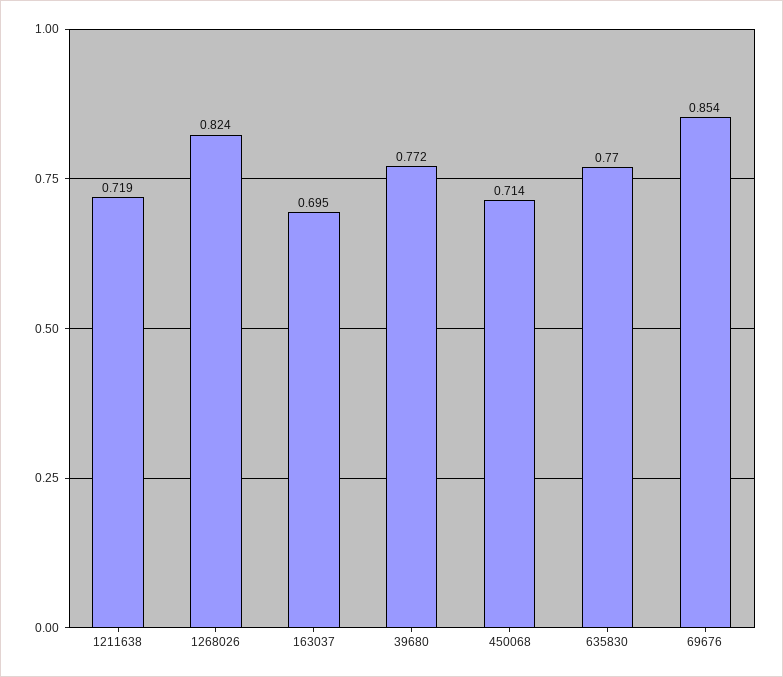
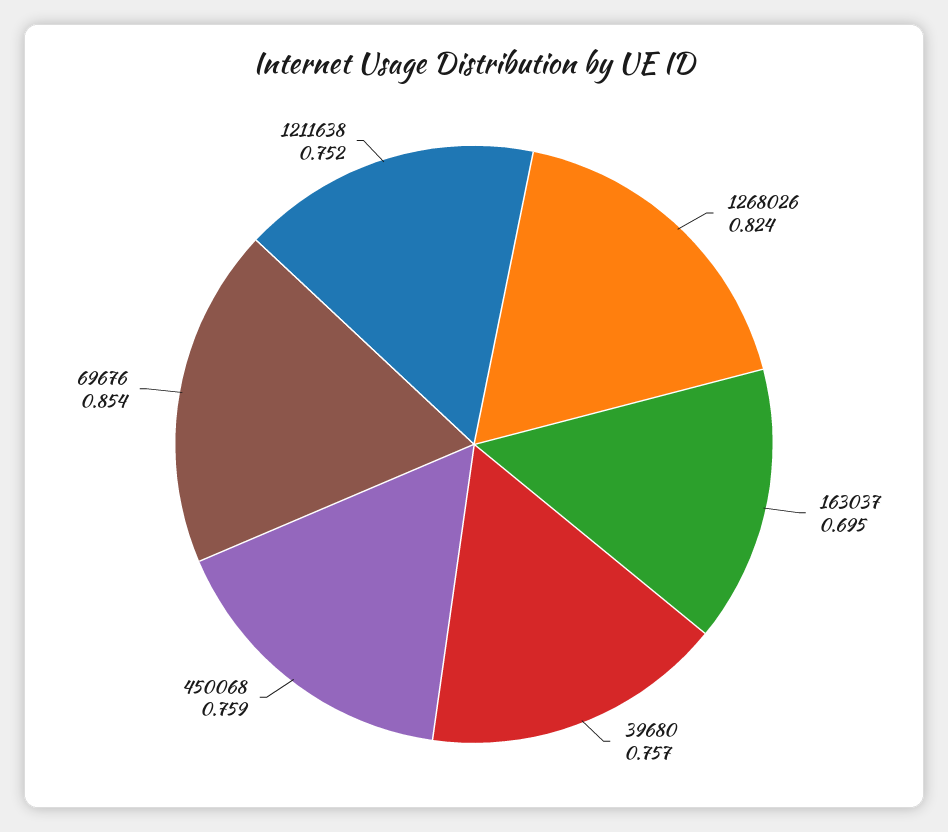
1211638: 0.719 -> 0.752
39680: 0.772 -> 0.757
450068: 0.714 -> 0.759
635830: 0.77 -> none

